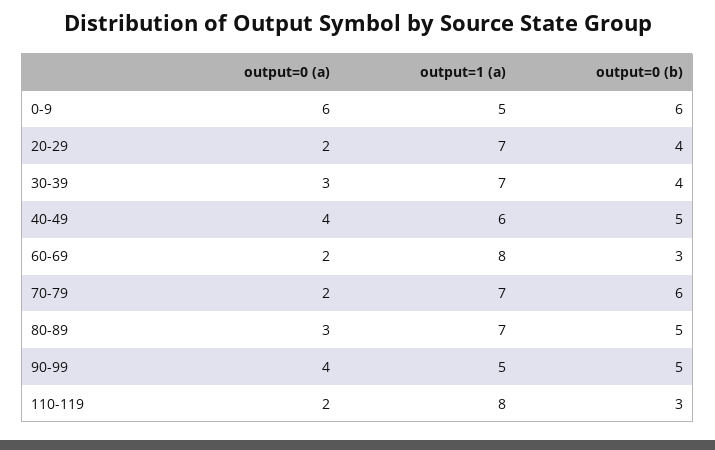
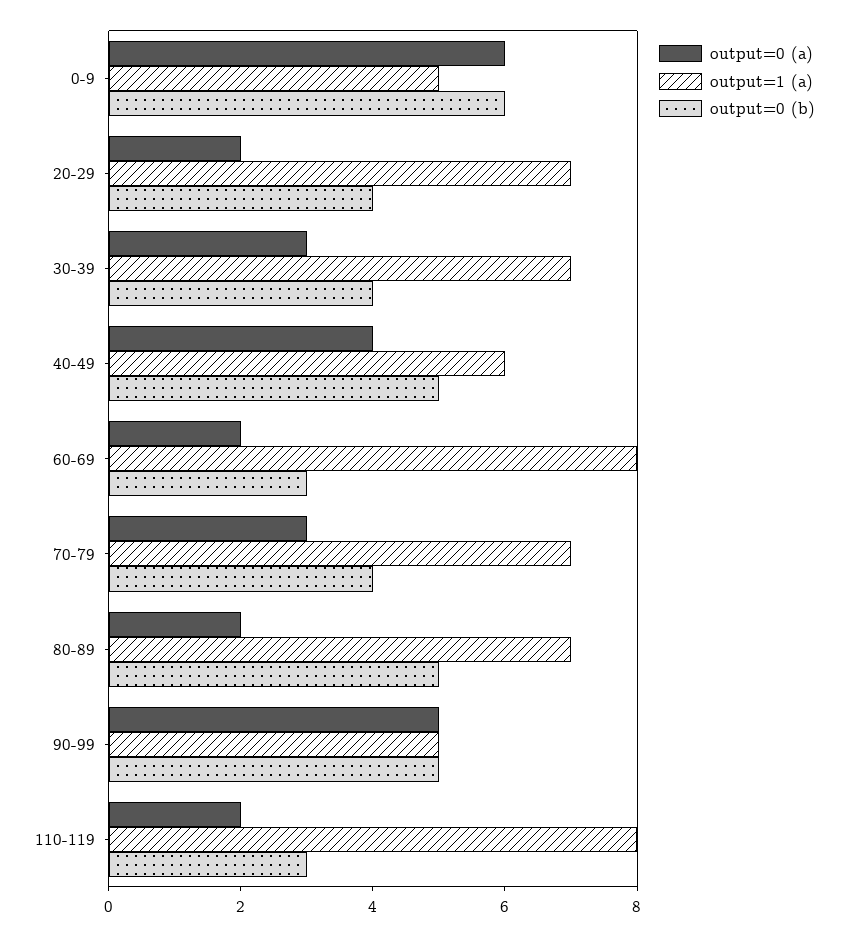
output=0 (a), 70-79: 2 -> 3
output=0 (b), 70-79: 6 -> 4
output=0 (a), 80-89: 3 -> 2
output=0 (a), 90-99: 4 -> 5

